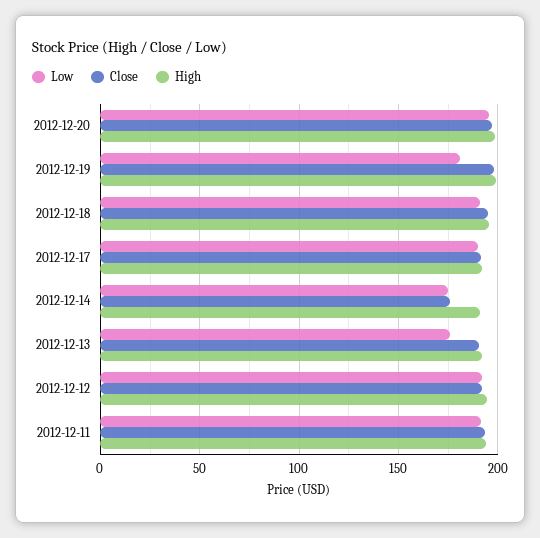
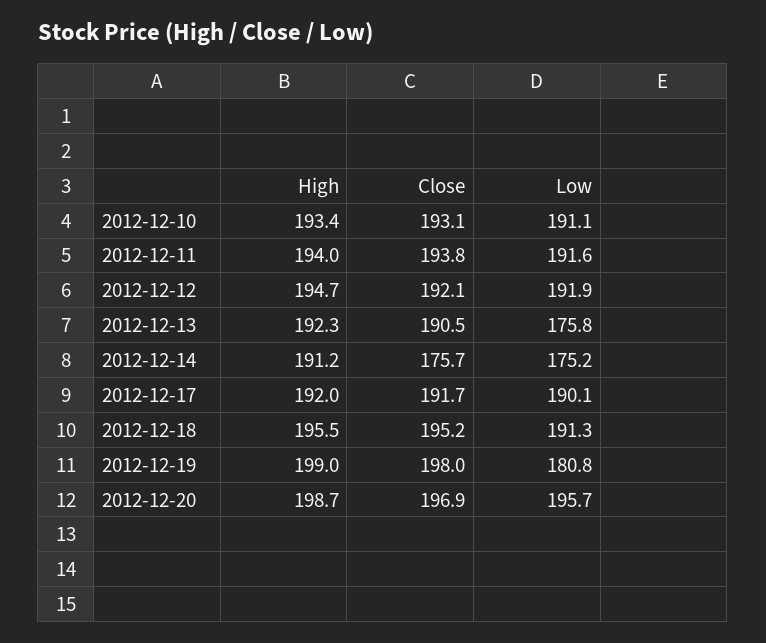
High, 2012-12-10: none -> 193.4
Close, 2012-12-10: none -> 193.1
Low, 2012-12-10: none -> 191.1

